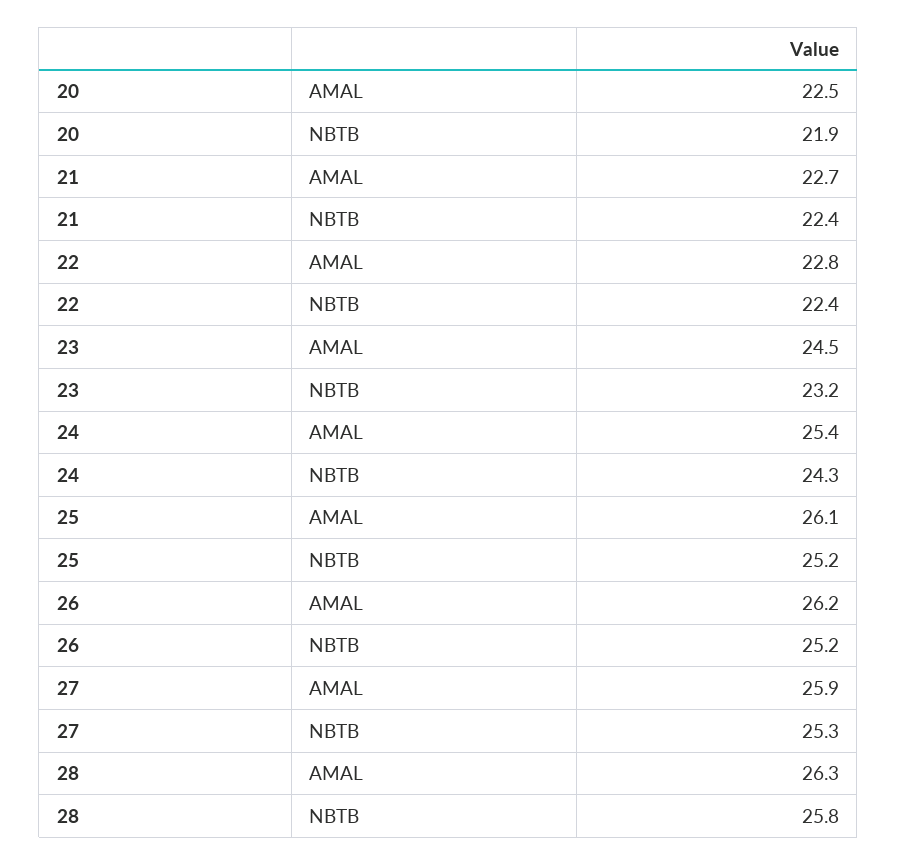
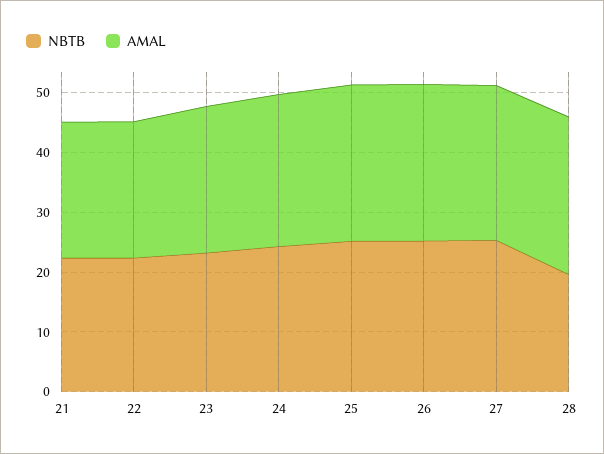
AMAL, 20: 22.5 -> none
NBTB, 20: 21.9 -> none
NBTB, 28: 25.8 -> 20

